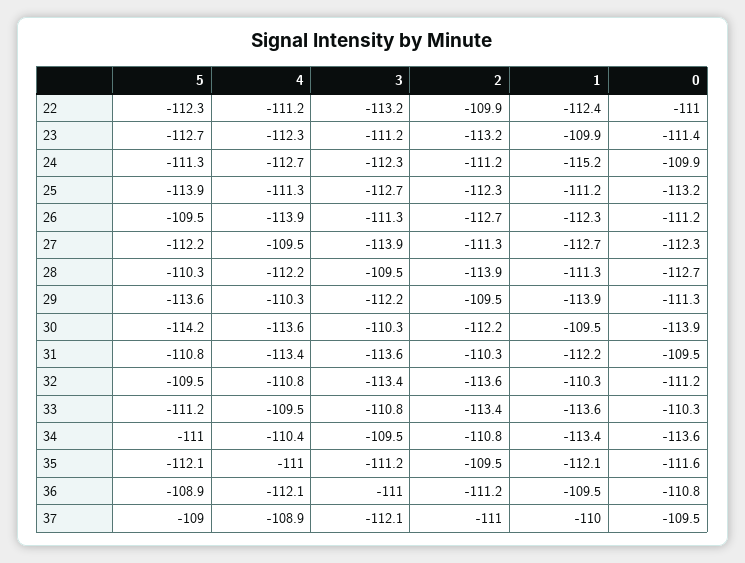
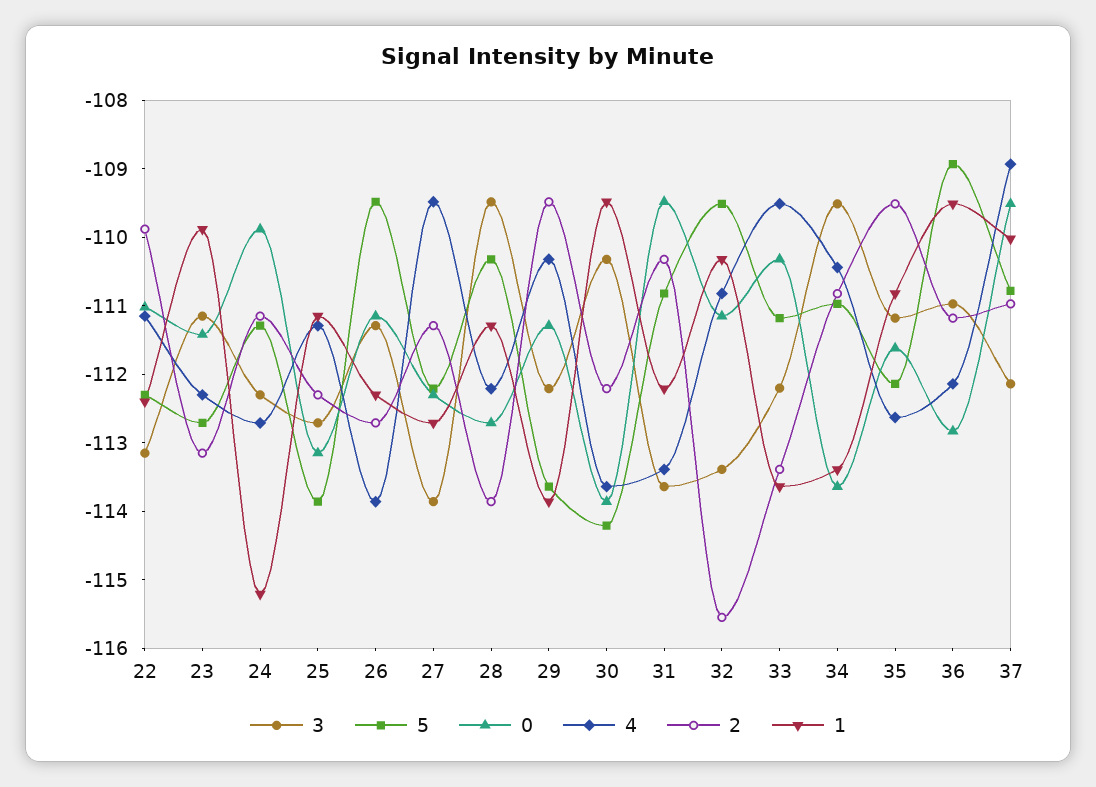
2, 32: -113.6 -> -115.6
3, 33: -110.8 -> -112.2
4, 35: -111 -> -112.6
1, 35: -112.1 -> -110.8
0, 36: -110.8 -> -112.8
5, 37: -109 -> -110.8

